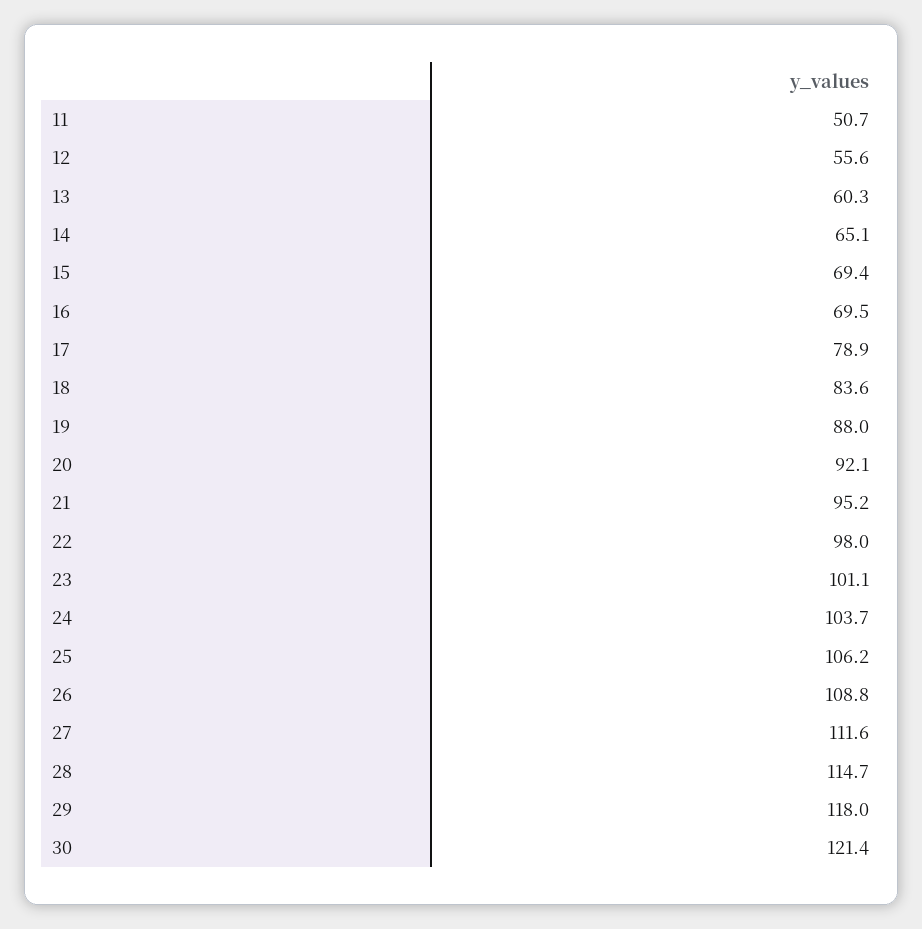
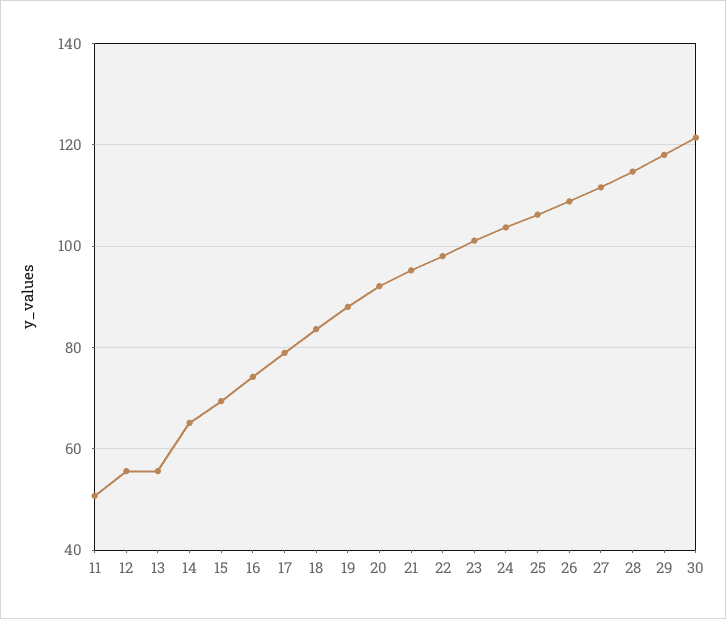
13: 60.3 -> 56
16: 69.5 -> 74

